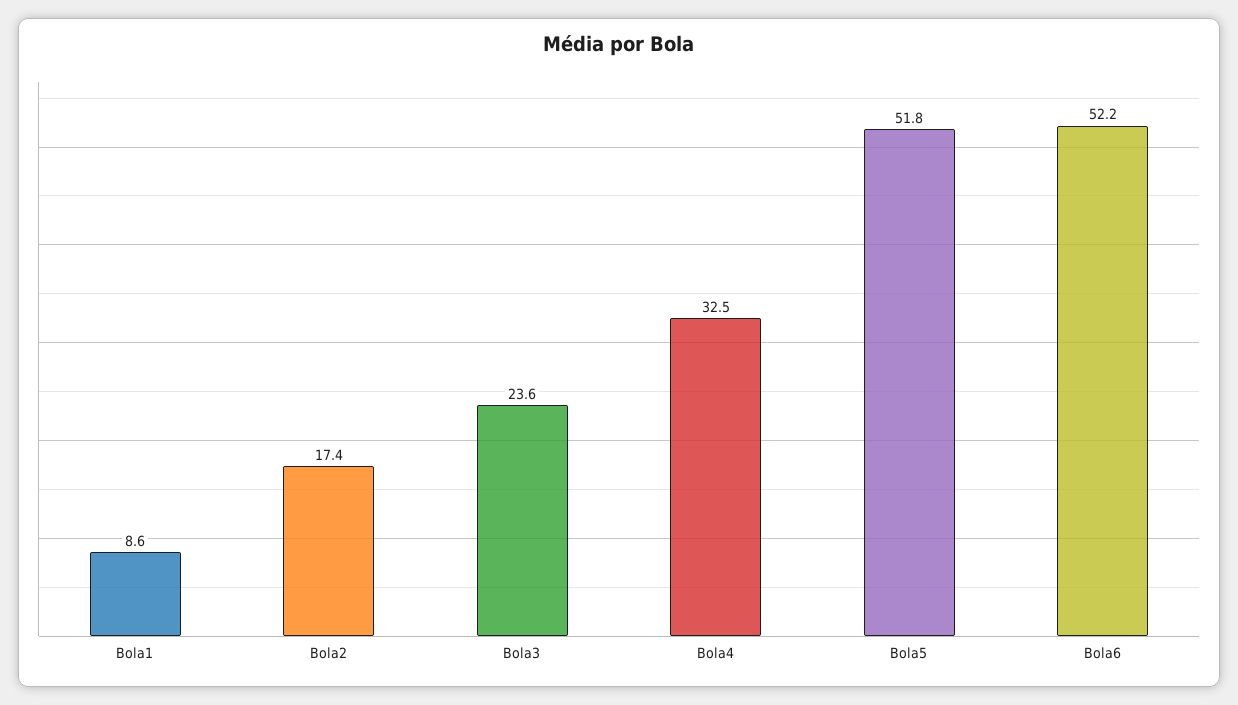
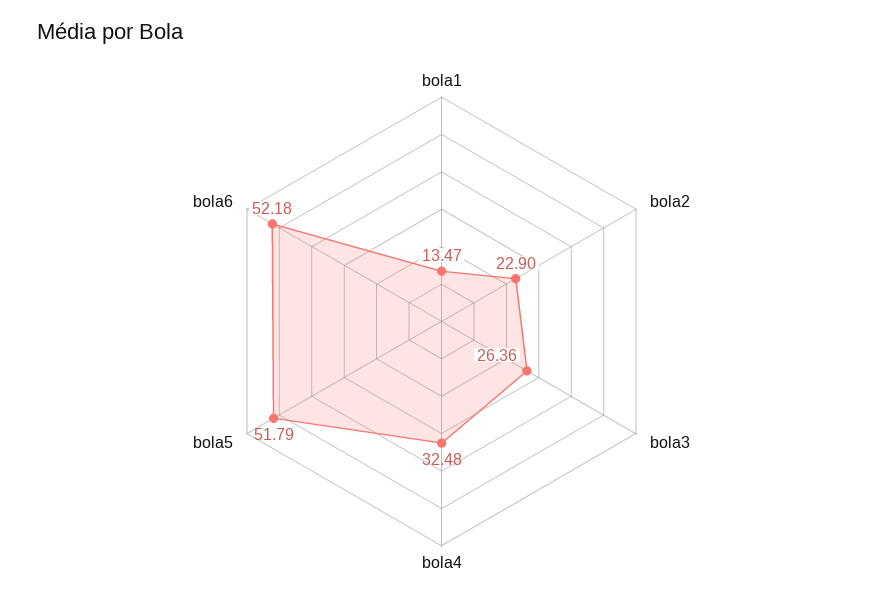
Bola1: 8.6 -> 13.47
Bola2: 17.4 -> 22.9
Bola3: 23.6 -> 26.36

